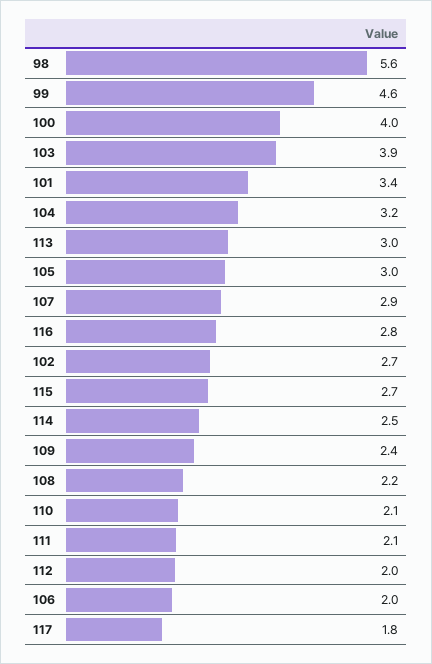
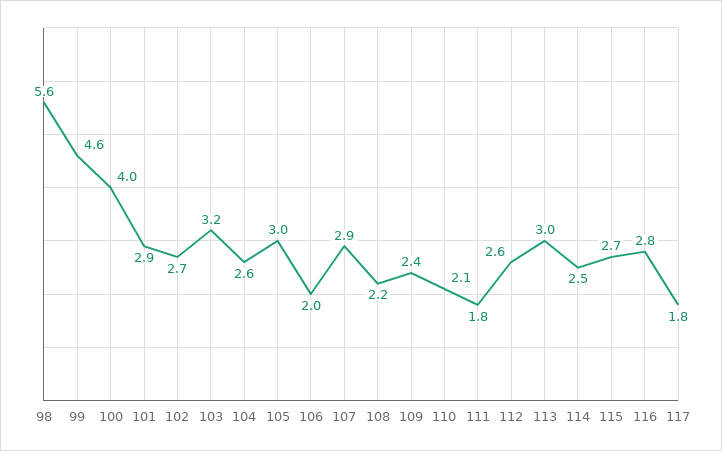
103: 3.9 -> 3.2
101: 3.4 -> 2.9
104: 3.2 -> 2.6
111: 2.1 -> 1.8
112: 2 -> 2.6

